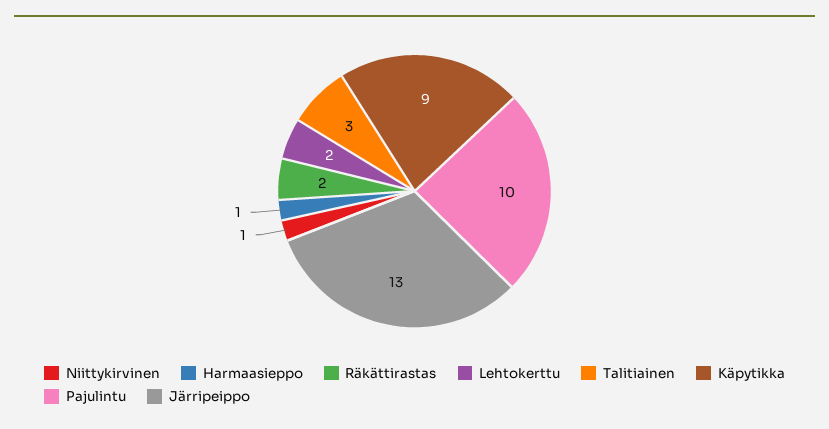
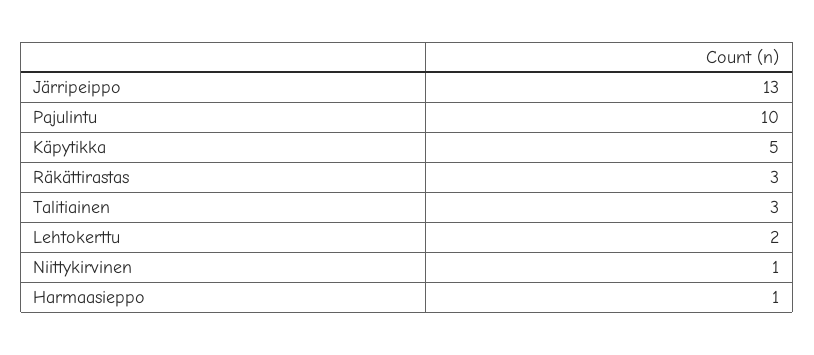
Räkättirastas: 2 -> 3
Käpytikka: 9 -> 5

